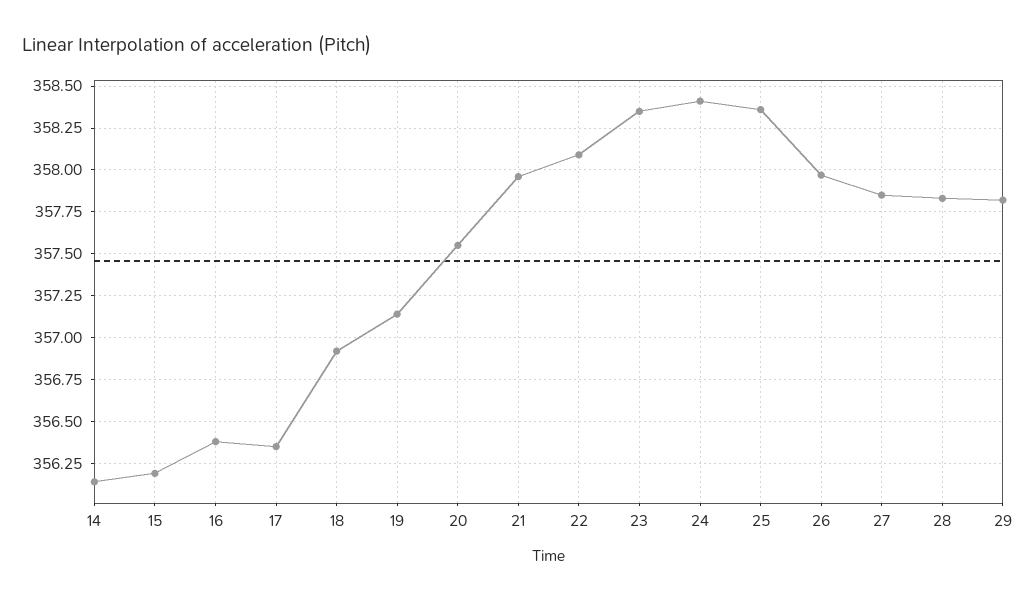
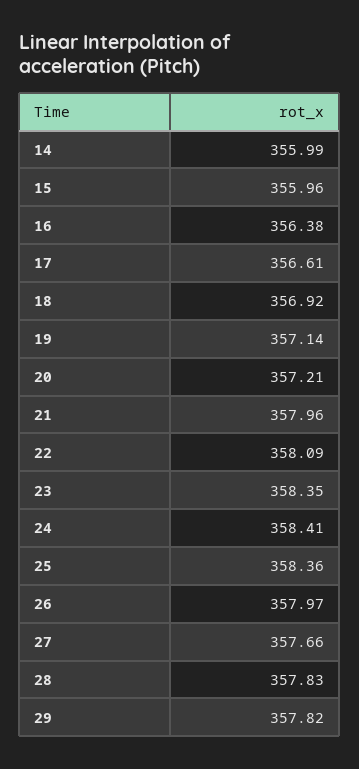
14: 356.15 -> 355.99
15: 356.2 -> 355.96
17: 356.35 -> 356.61
20: 357.55 -> 357.21
27: 357.85 -> 357.66

